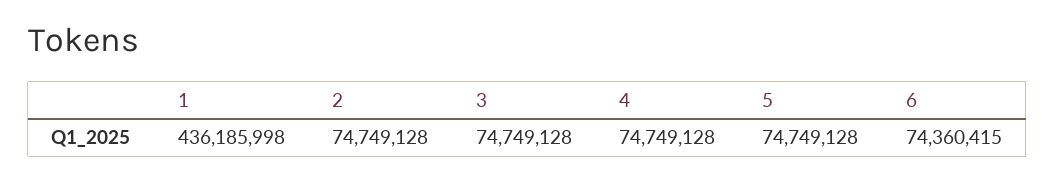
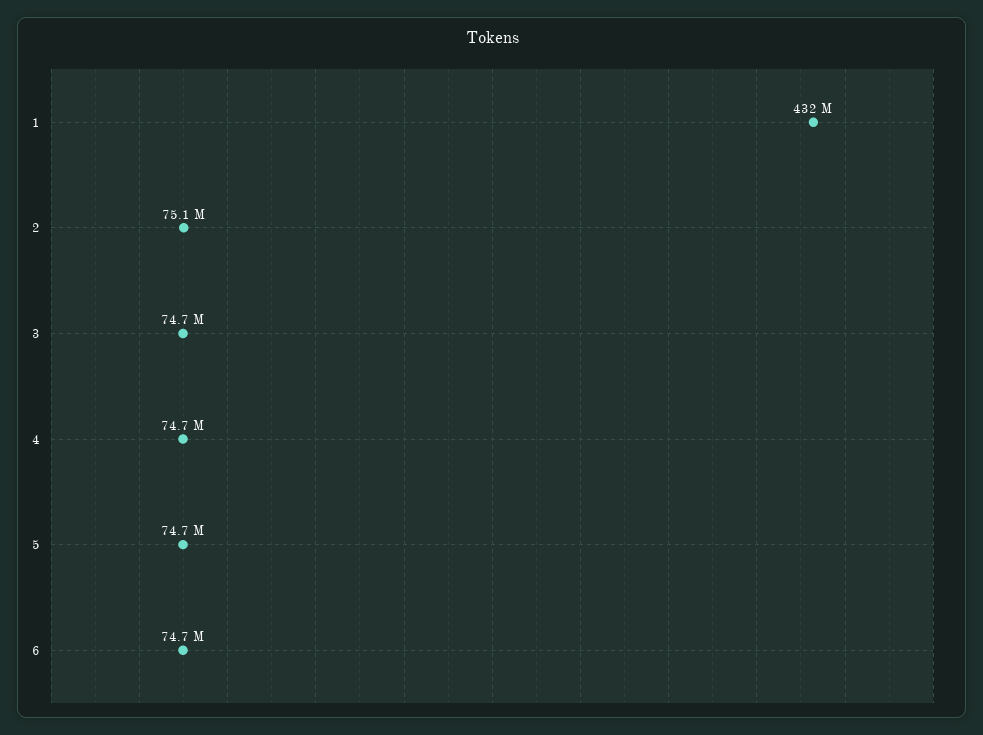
1: 436185998 -> 432000000
2: 74749128 -> 75100000
6: 74360415 -> 74700000

